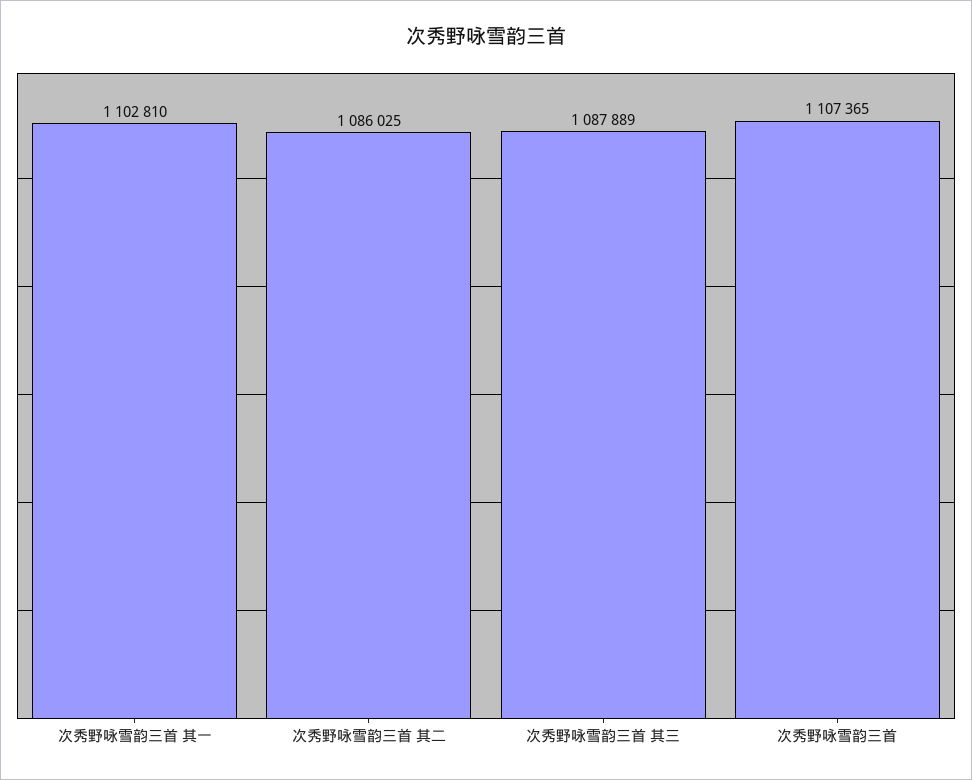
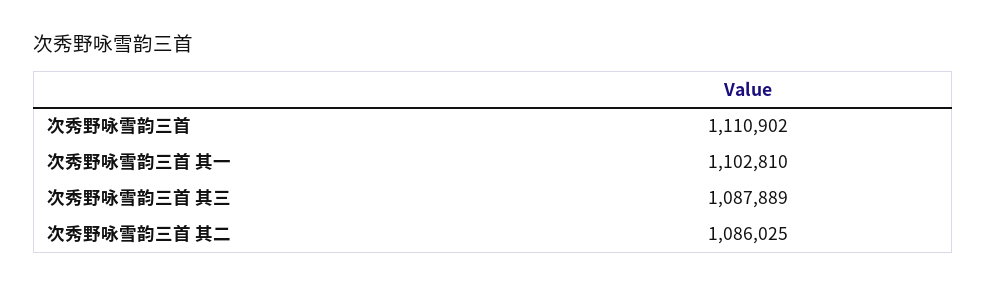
次秀野咏雪韵三首: 1107365 -> 1110902

